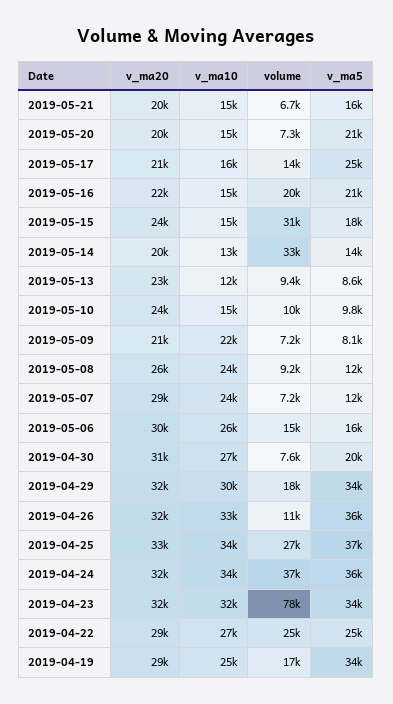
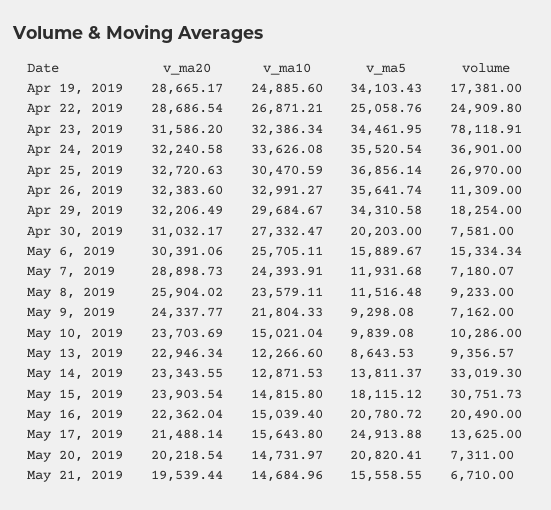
v_ma20, 2019-05-14: 20000 -> 23343.55
v_ma20, 2019-05-09: 21000 -> 24337.77
v_ma5, 2019-05-09: 8100 -> 9298.08
v_ma10, 2019-04-25: 34000 -> 30470.59

